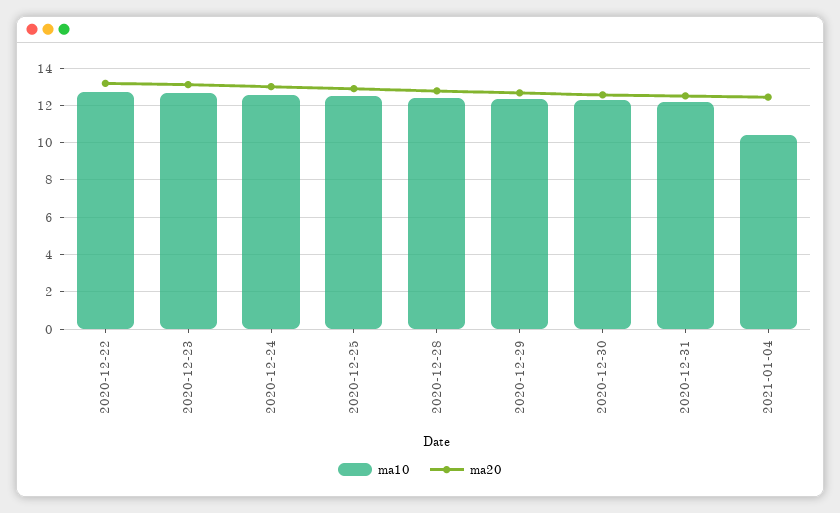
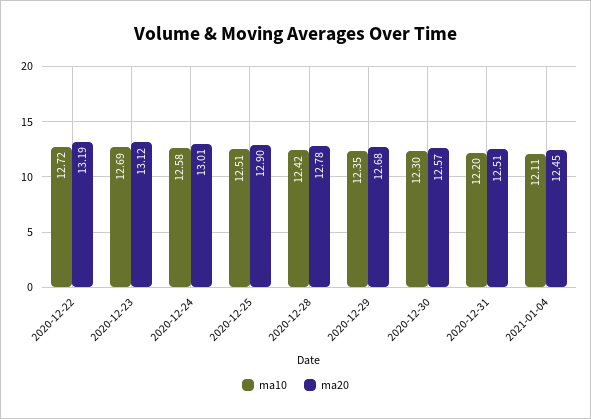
ma10, 2021-01-04: 10.5 -> 12.11

